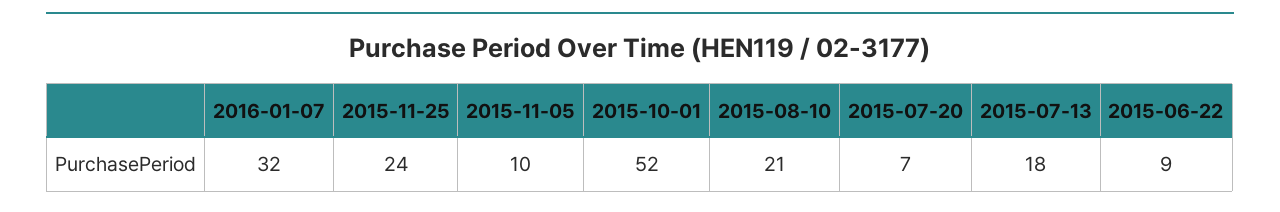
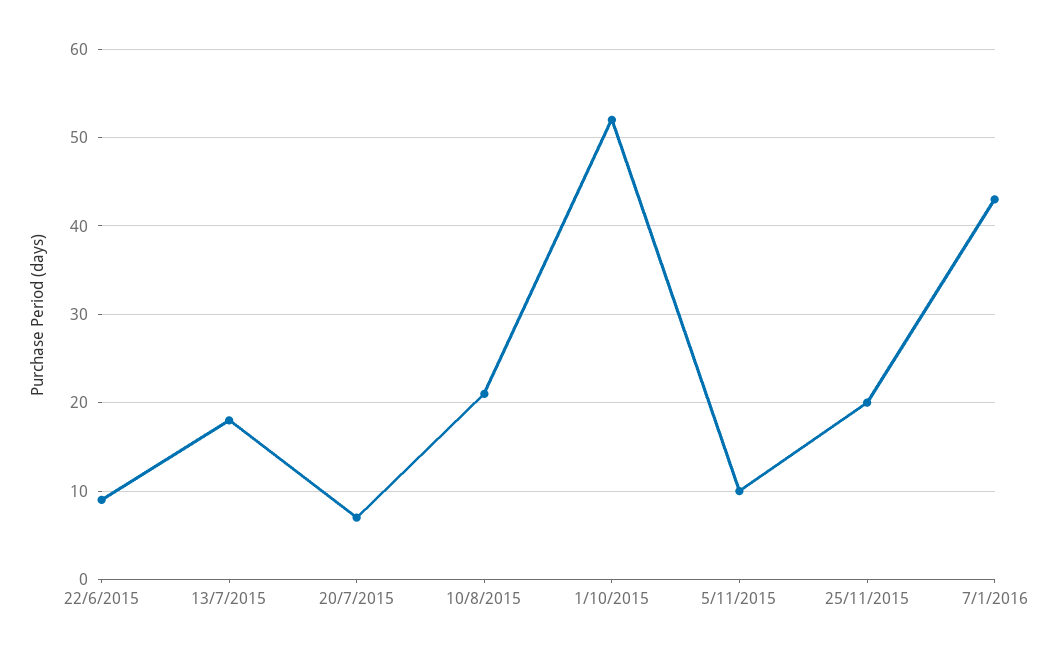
2016-01-07: 32 -> 43
2015-11-25: 24 -> 20

